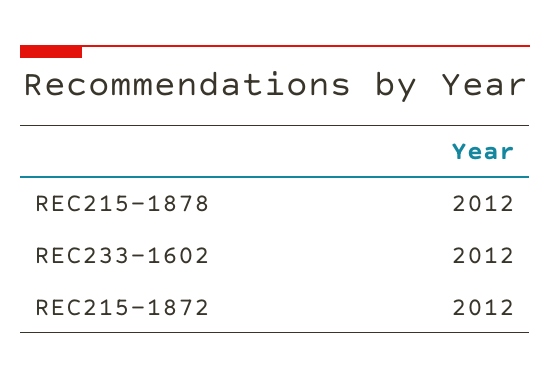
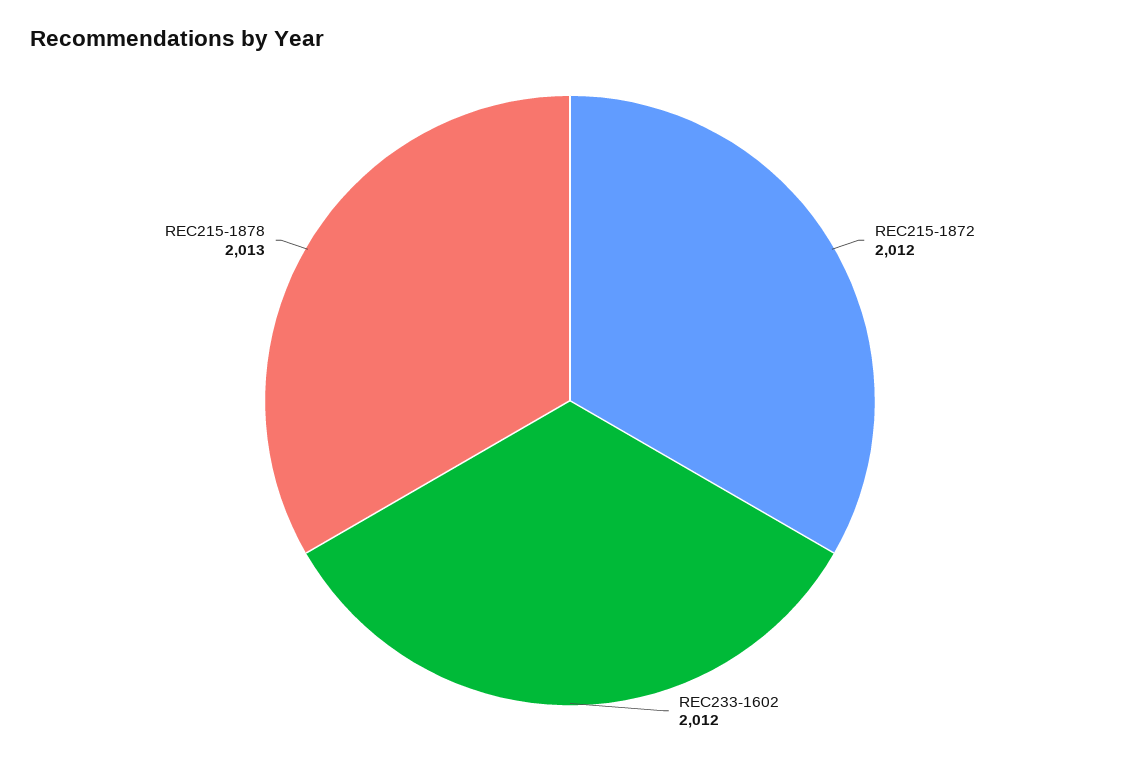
REC215-1878: 2012 -> 2013

